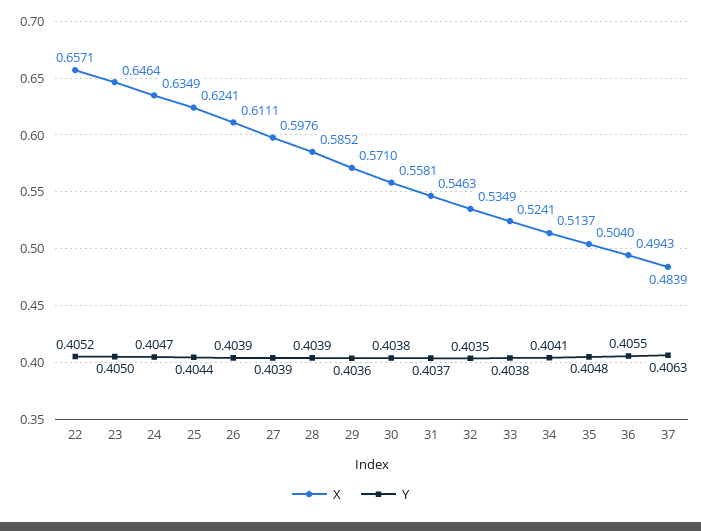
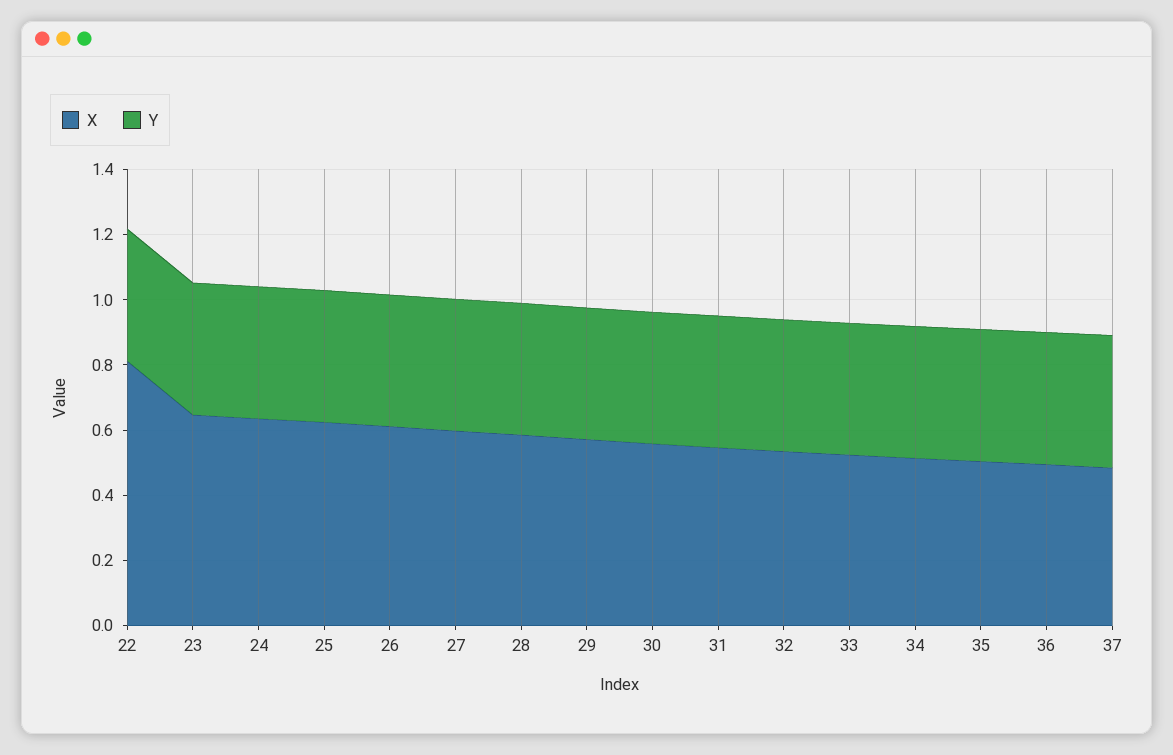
X, 22: 0.6571 -> 0.8

